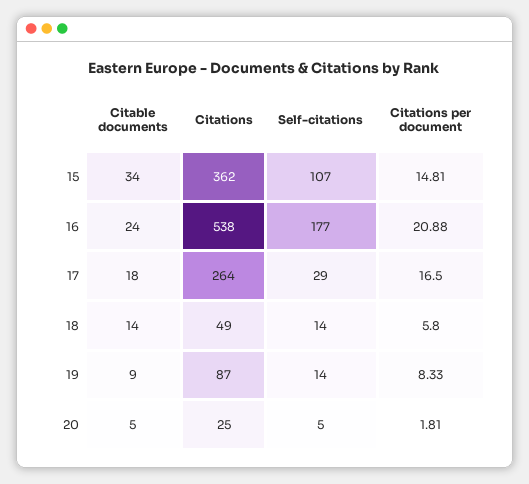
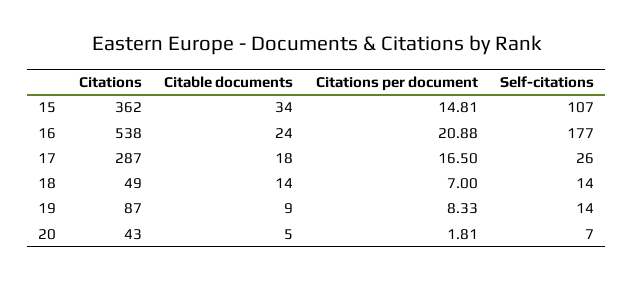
Citations, 17: 264 -> 287
Self-citations, 17: 29 -> 26
Citations per document, 18: 5.8 -> 7
Citations, 20: 25 -> 43
Self-citations, 20: 5 -> 7

